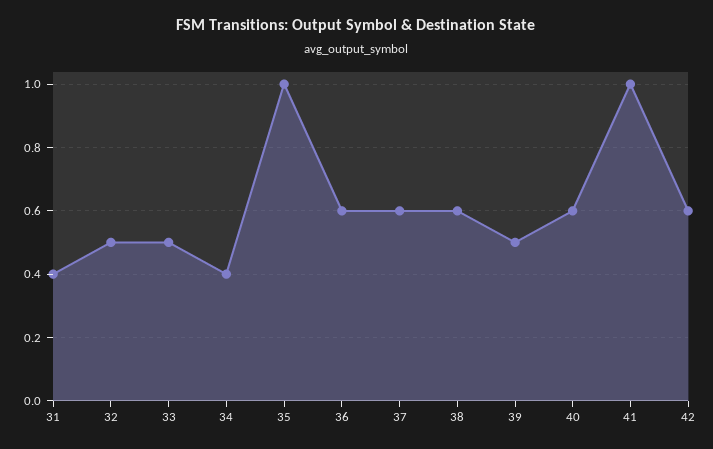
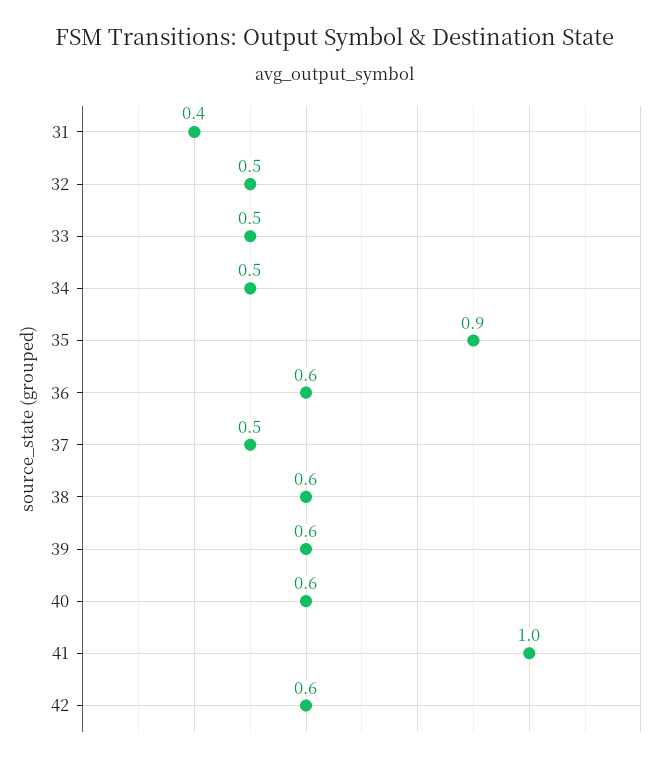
34: 0.4 -> 0.5
35: 1 -> 0.9
37: 0.6 -> 0.5
39: 0.5 -> 0.6

